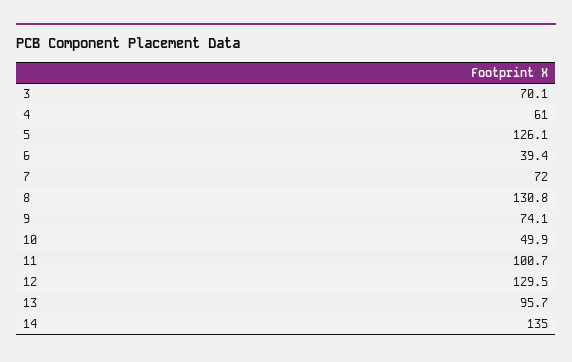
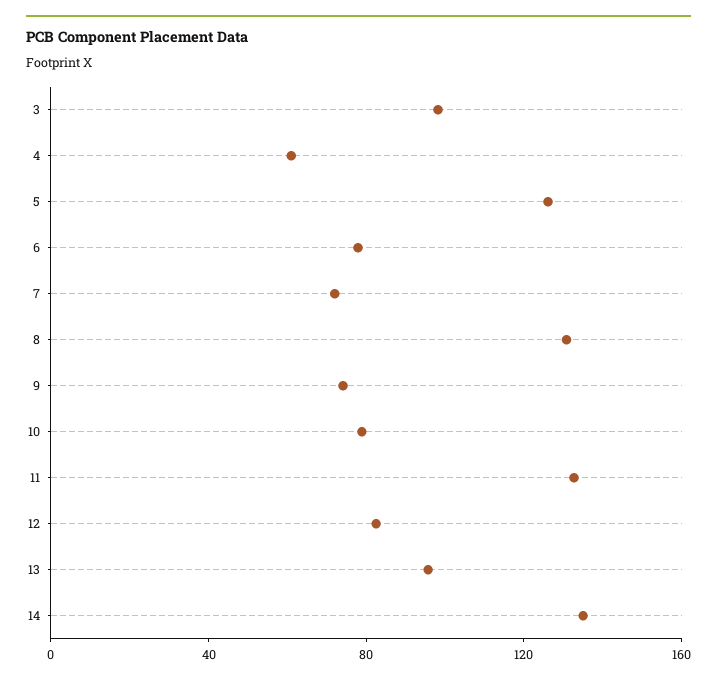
3: 70.1 -> 100
6: 39.4 -> 80
10: 49.9 -> 80
11: 100.7 -> 130
12: 129.5 -> 80

